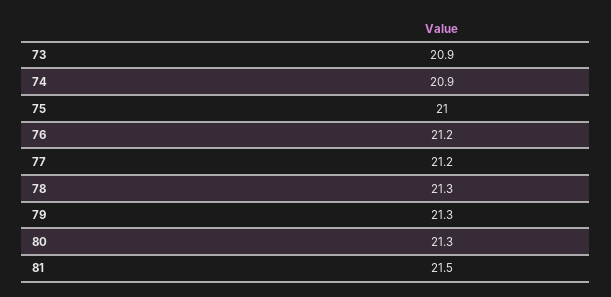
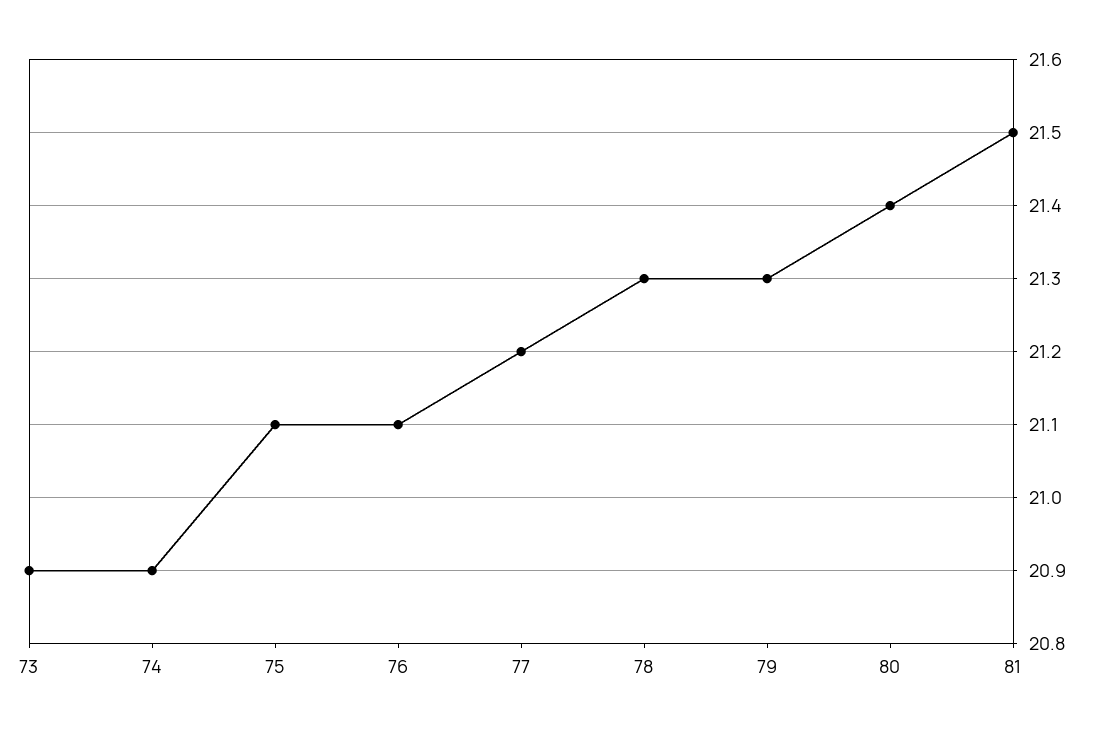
75: 21 -> 21.1
76: 21.2 -> 21.1
80: 21.3 -> 21.4

